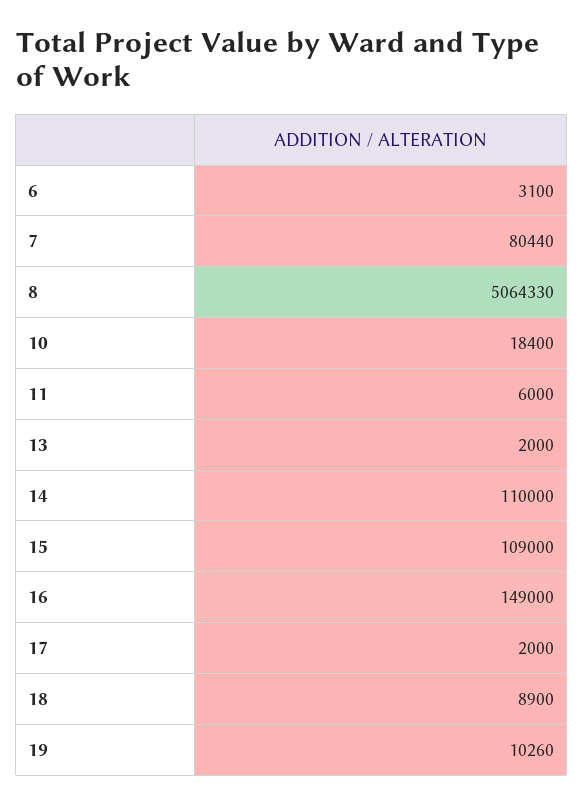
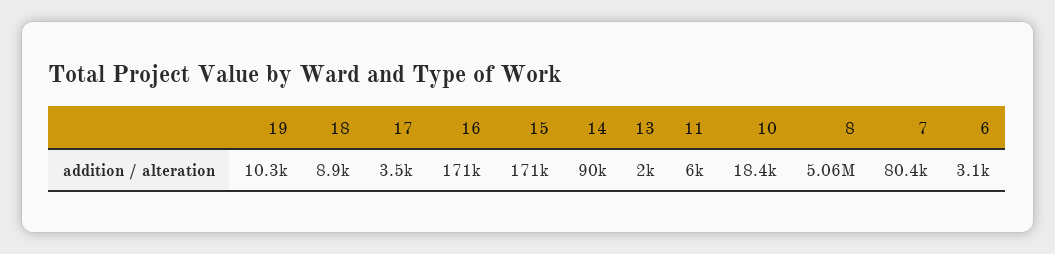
14: 110000 -> 90000
15: 109000 -> 171000
16: 149000 -> 171000
17: 2000 -> 3500

